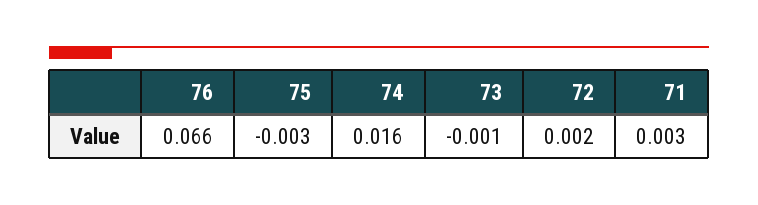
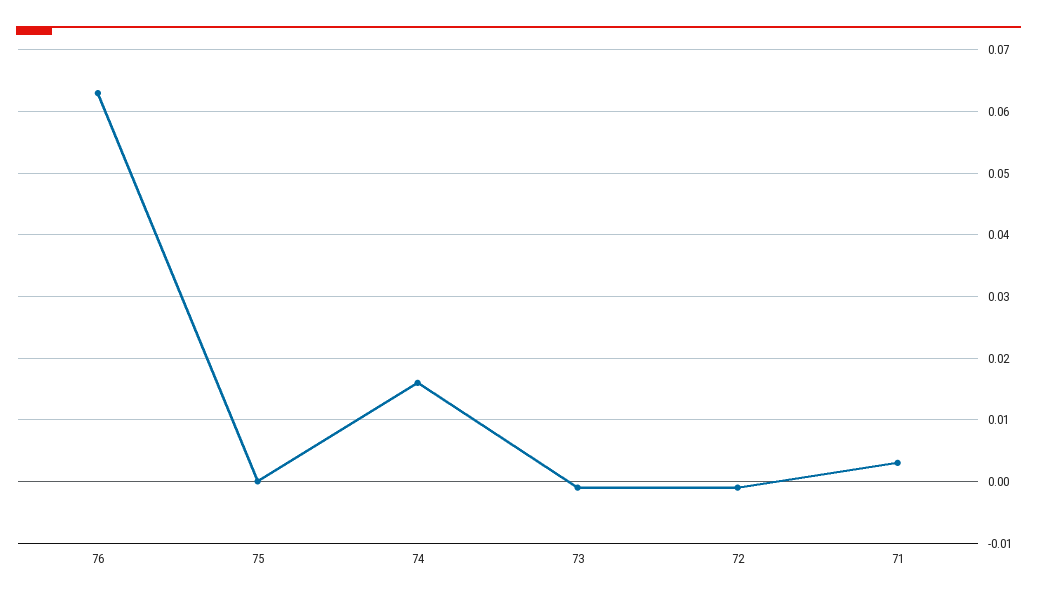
76: 0.066 -> 0.063
75: -0.003 -> 0
72: 0.002 -> -0.001

